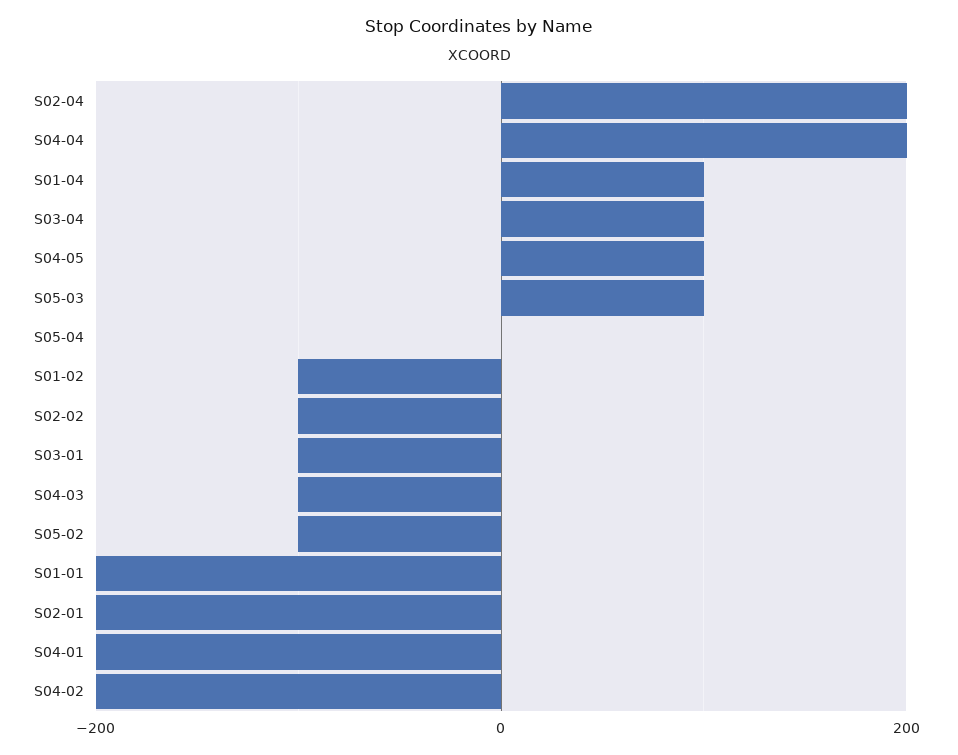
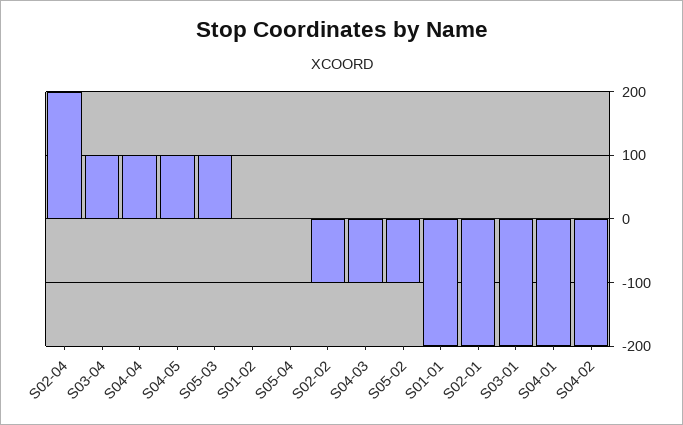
S04-04: 200 -> 100
S01-04: 100 -> none
S01-02: -100 -> 0
S03-01: -100 -> -200

